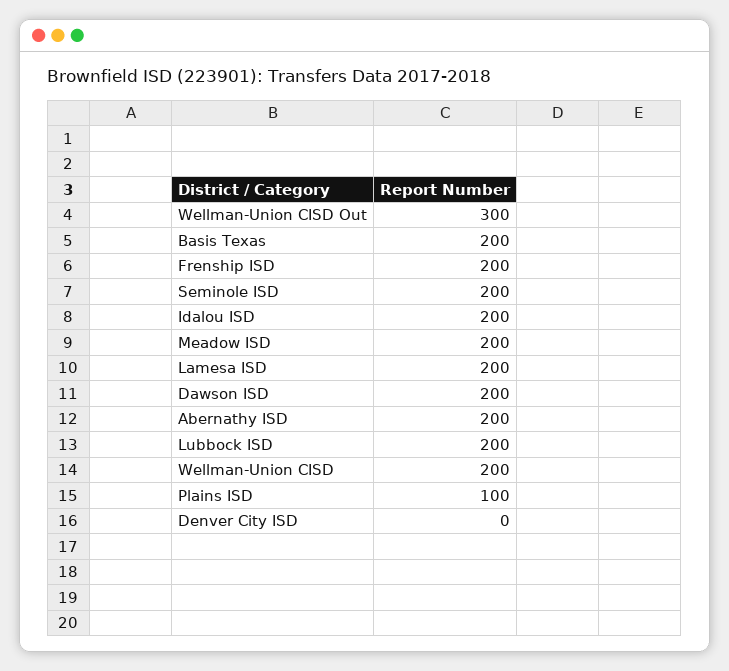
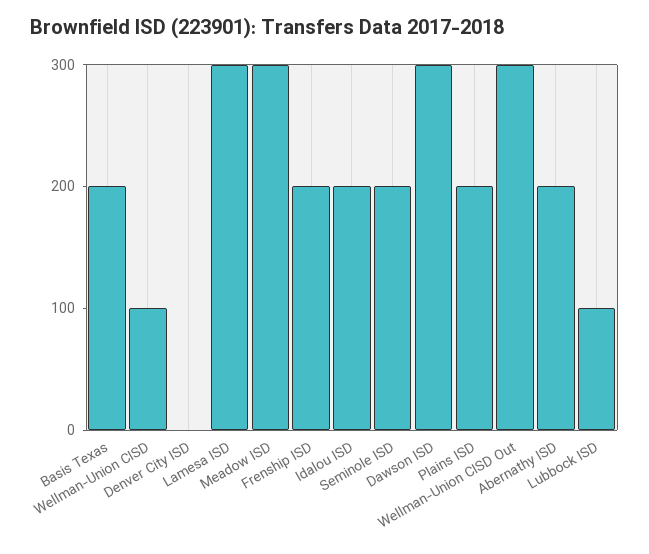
Meadow ISD: 200 -> 300
Lamesa ISD: 200 -> 300
Dawson ISD: 200 -> 300
Lubbock ISD: 200 -> 100
Wellman-Union CISD: 200 -> 100
Plains ISD: 100 -> 200

